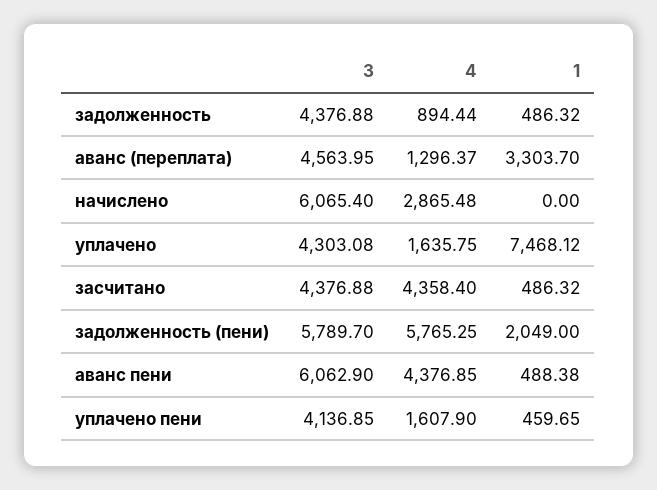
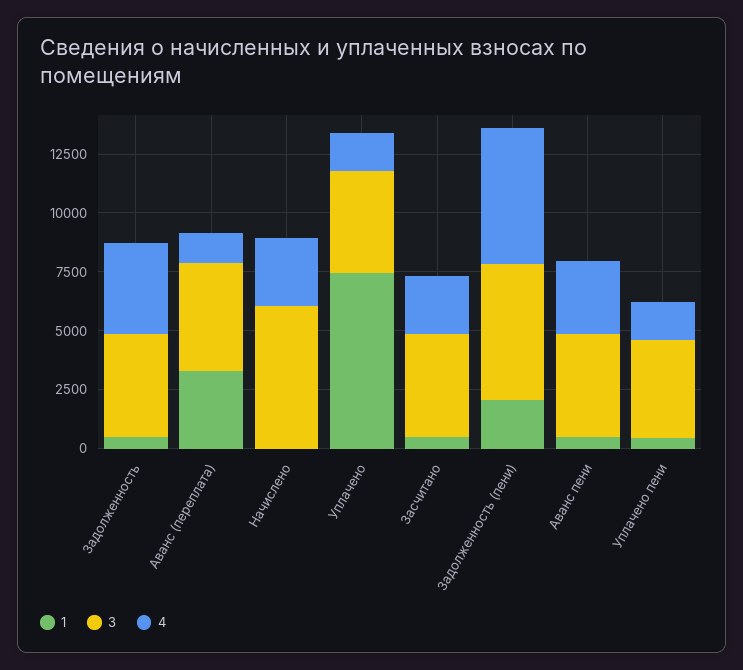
4, задолженность: 894.44 -> 4000
4, засчитано: 4358.4 -> 2500
3, аванс пени: 6062.9 -> 4500
4, аванс пени: 4376.85 -> 3000

